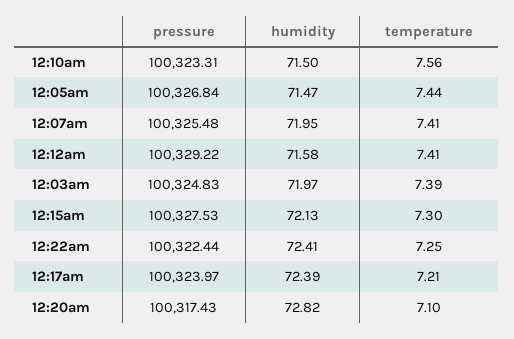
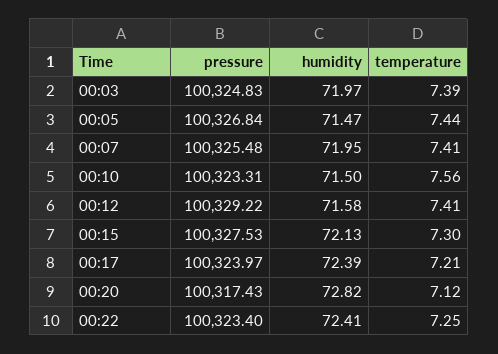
pressure, 12:22am: 100322.44 -> 100323.4
temperature, 12:20am: 7.1 -> 7.12

